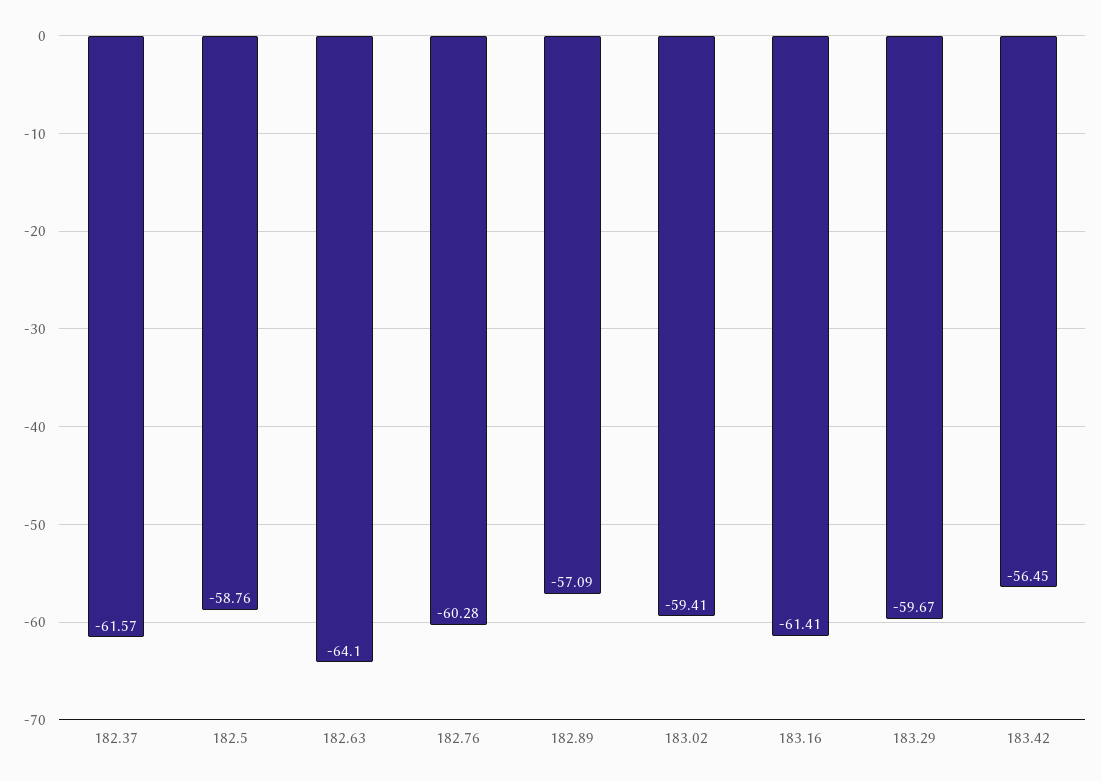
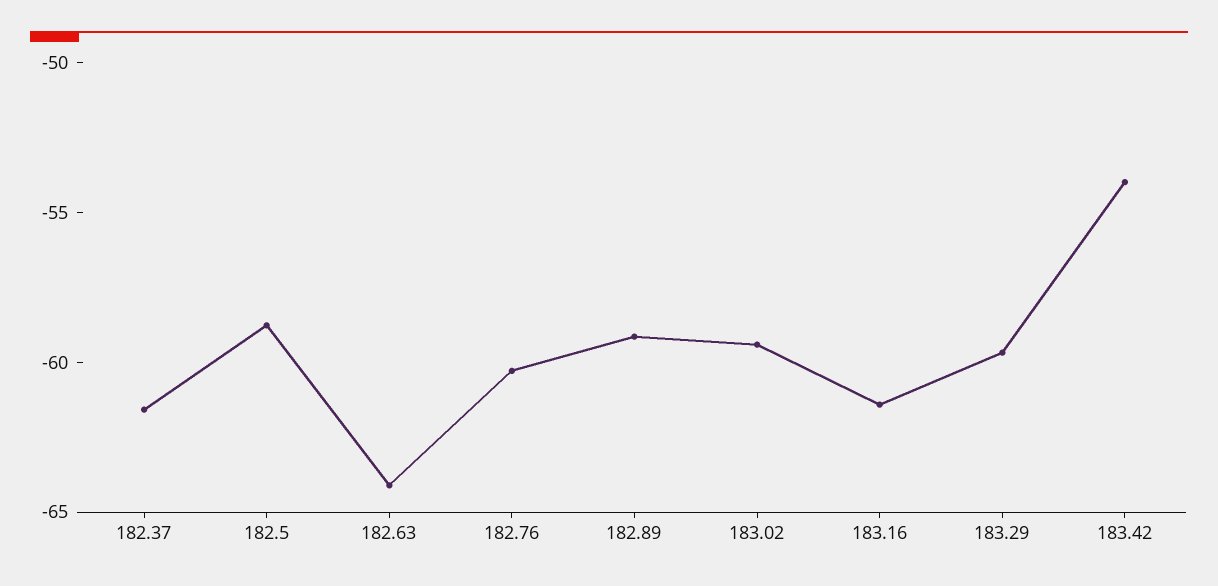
182.89: -57.09 -> -59
183.42: -56.45 -> -54

